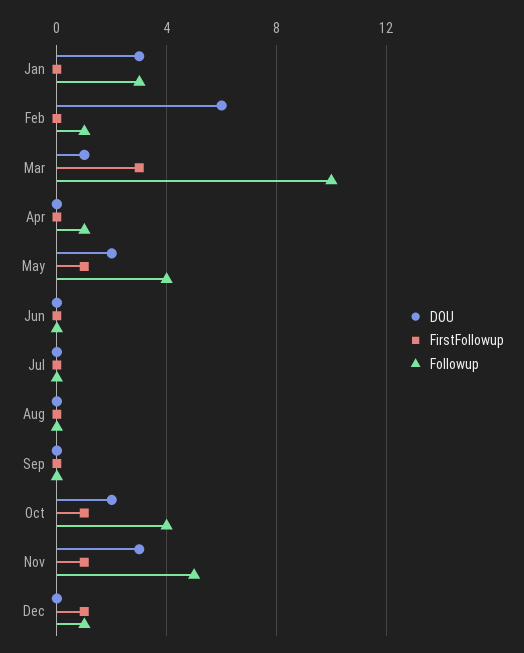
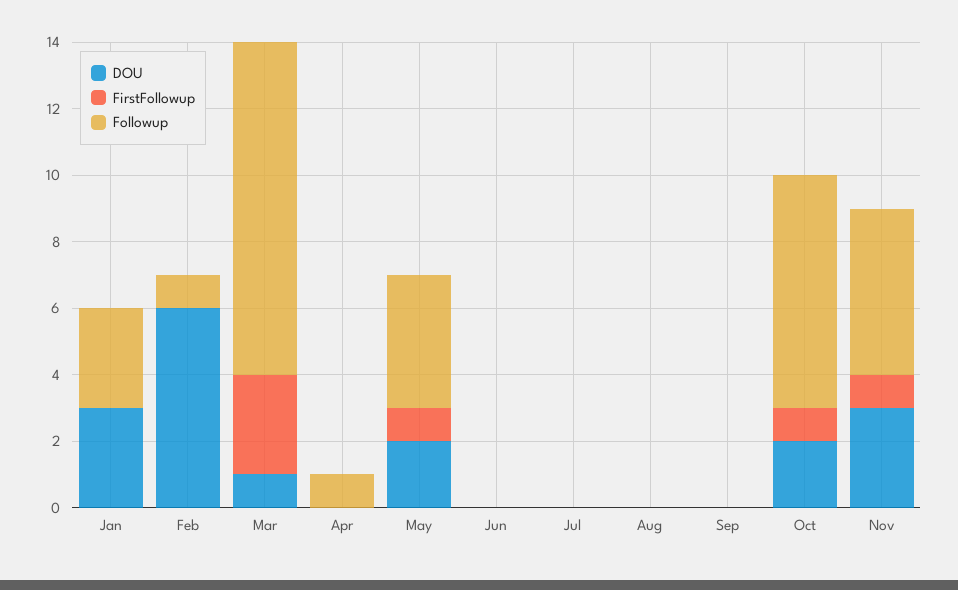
Followup, Oct: 4 -> 7
DOU, Dec: 0 -> none
FirstFollowup, Dec: 1 -> none
Followup, Dec: 1 -> none

